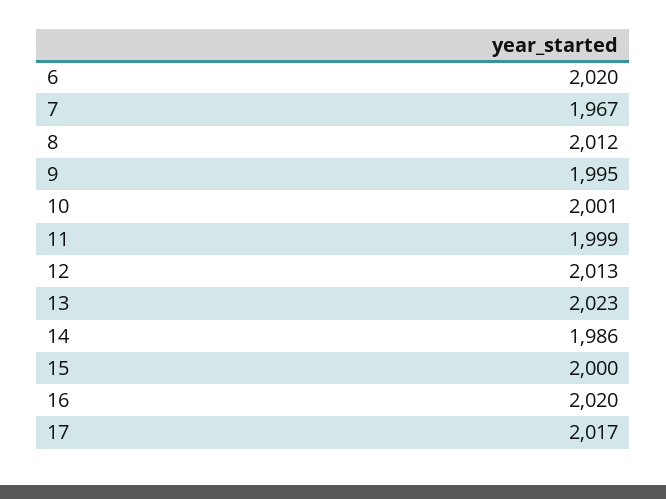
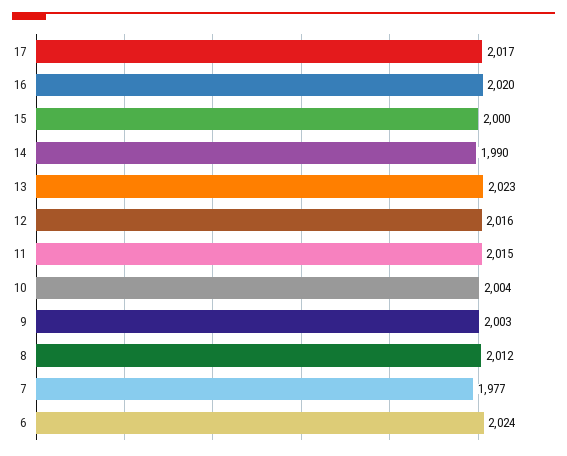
6: 2020 -> 2024
7: 1967 -> 1977
9: 1995 -> 2003
10: 2001 -> 2004
11: 1999 -> 2015
12: 2013 -> 2016
14: 1986 -> 1990

